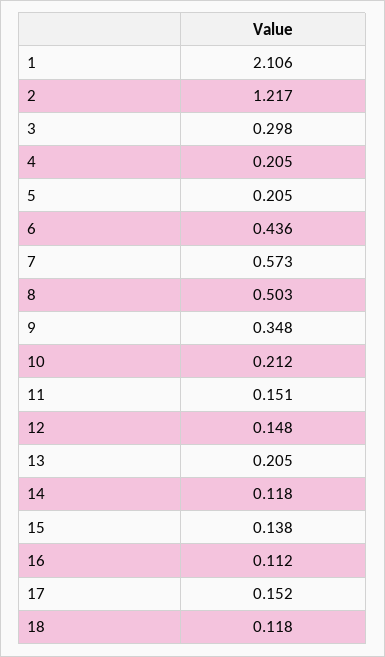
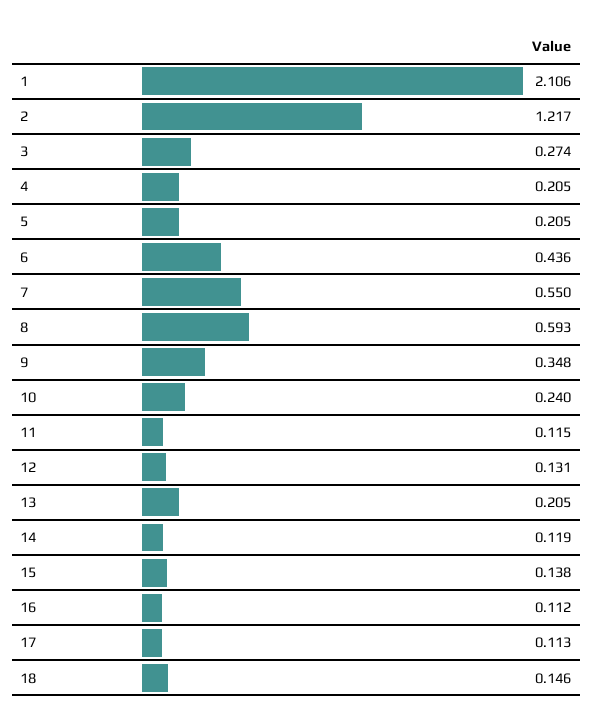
3: 0.298 -> 0.274
7: 0.573 -> 0.55
8: 0.503 -> 0.593
10: 0.212 -> 0.24
11: 0.151 -> 0.115
12: 0.148 -> 0.131
14: 0.118 -> 0.119
17: 0.152 -> 0.113
18: 0.118 -> 0.146

